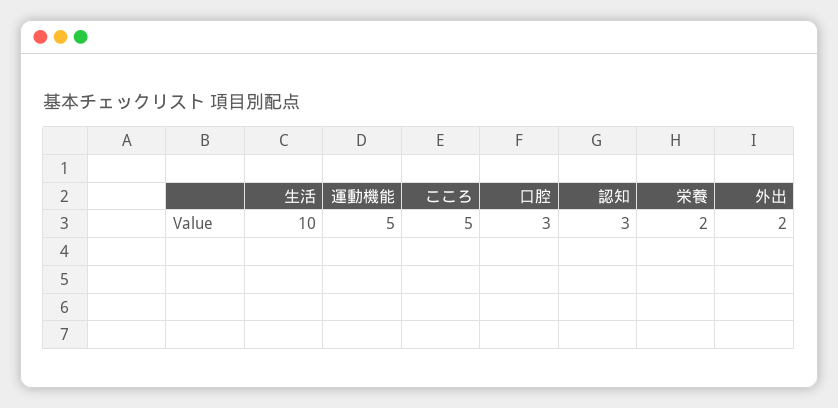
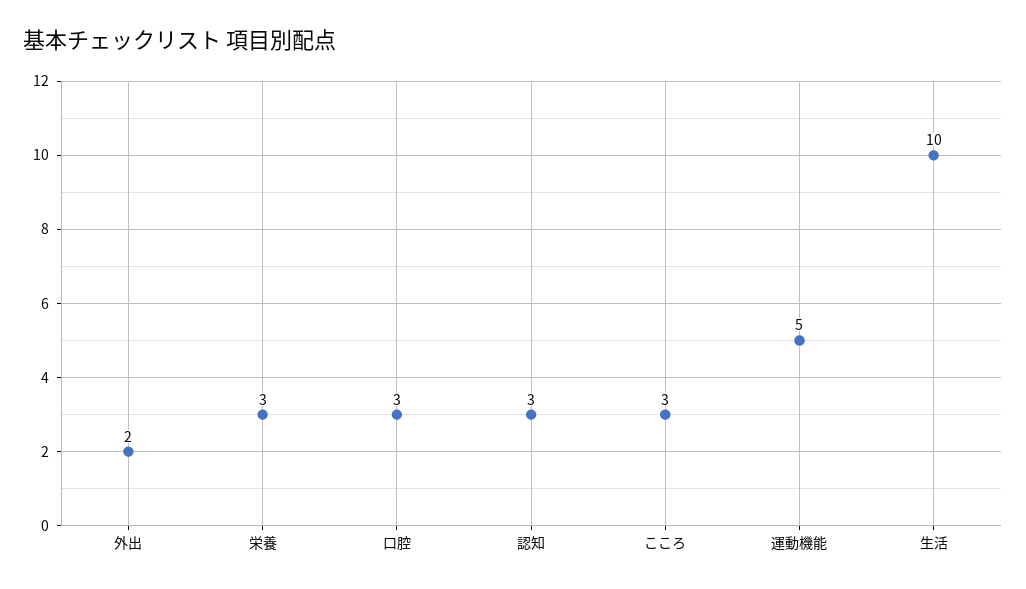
こころ: 5 -> 3
栄養: 2 -> 3

